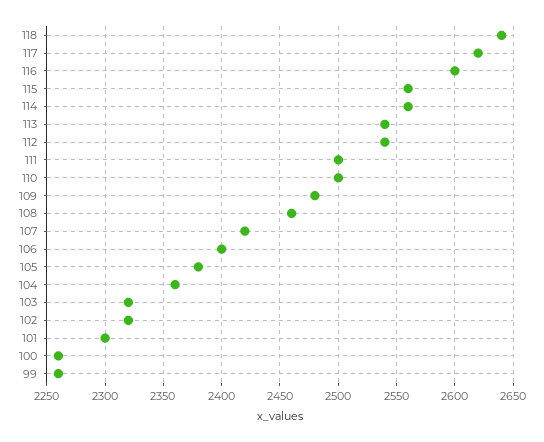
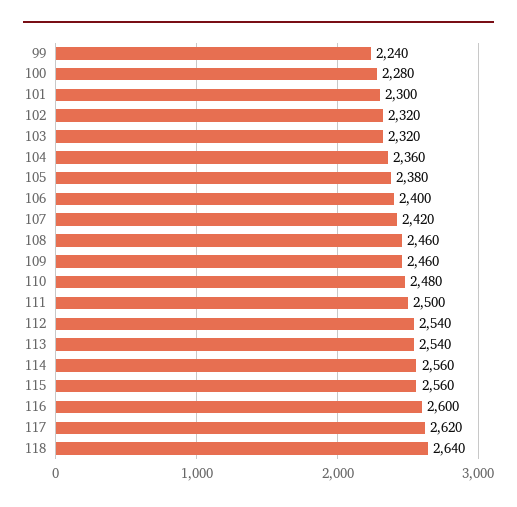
110: 2500 -> 2480
109: 2480 -> 2460
100: 2260 -> 2280
99: 2260 -> 2240

